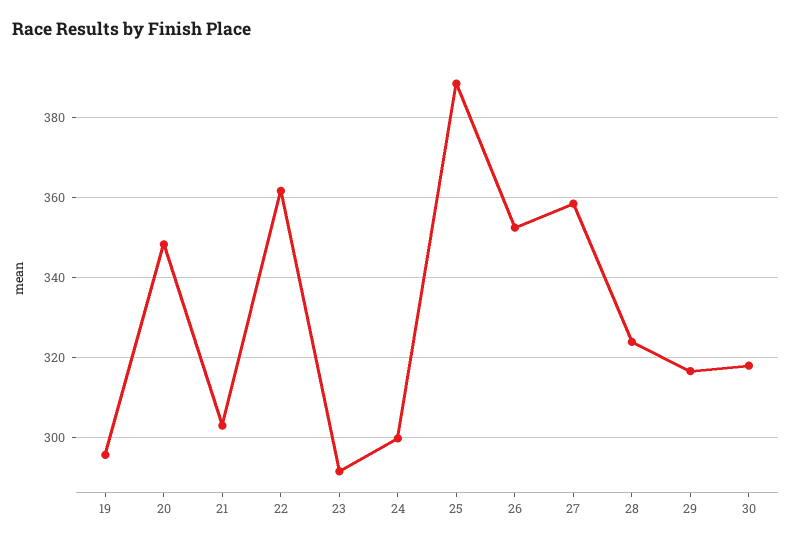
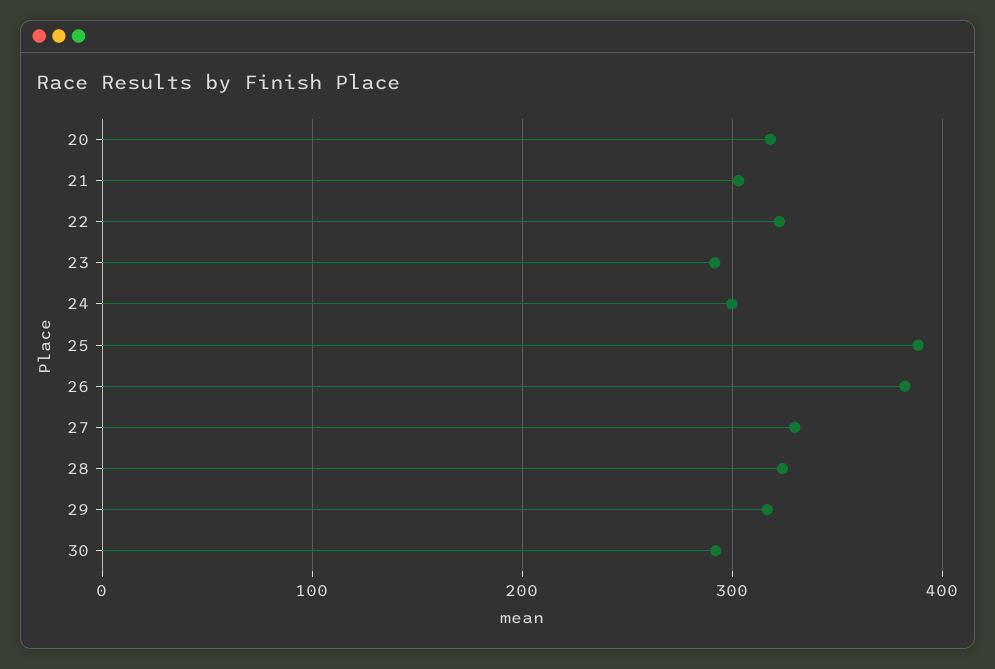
19: 296 -> none
20: 348 -> 320
22: 362 -> 320
26: 352 -> 380
27: 358 -> 330
30: 318 -> 290

